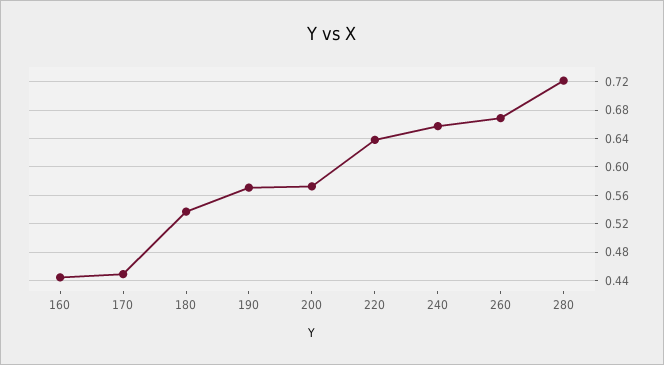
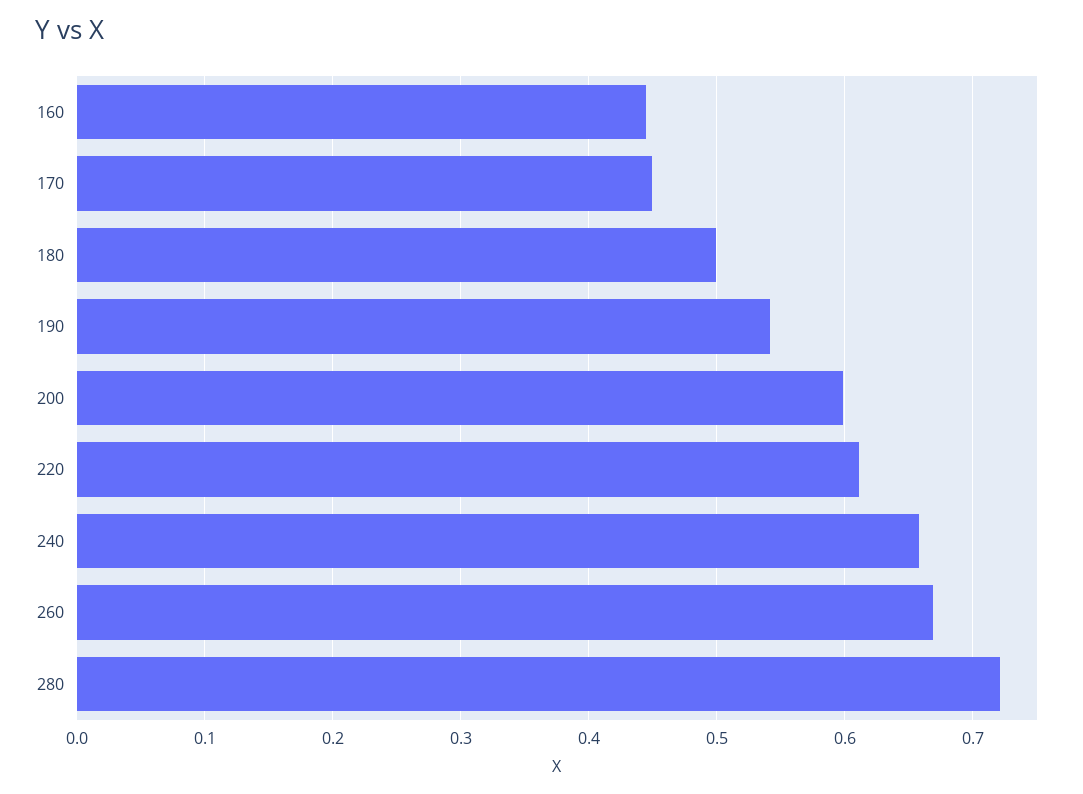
180: 0.54 -> 0.5
190: 0.57 -> 0.54
200: 0.57 -> 0.6
220: 0.64 -> 0.61

